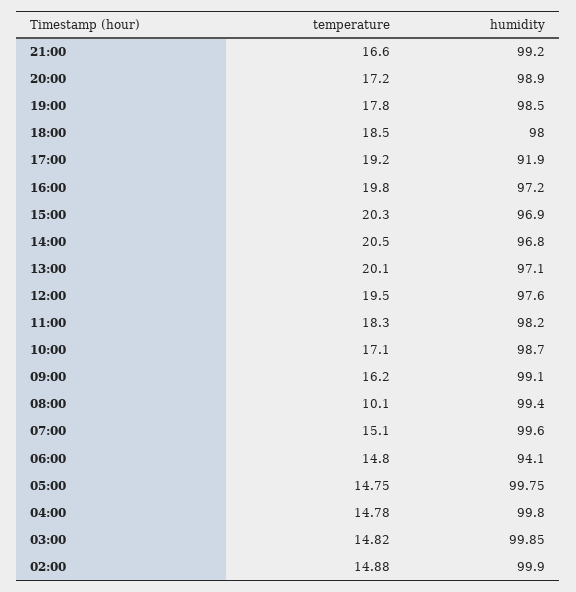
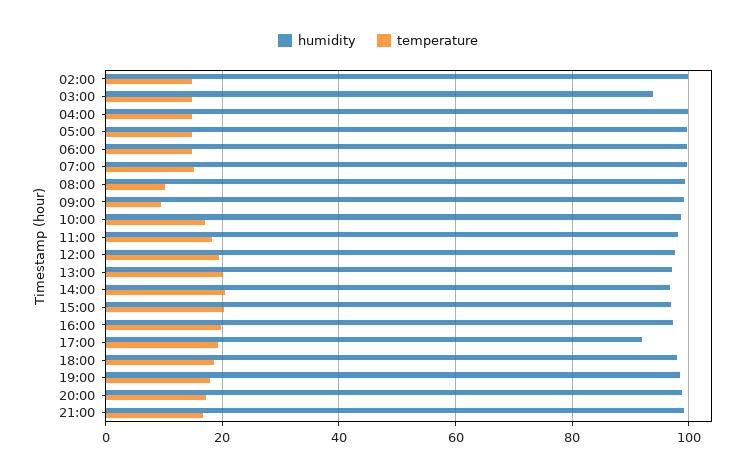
temperature, 09:00: 16.2 -> 10
humidity, 06:00: 94.1 -> 100
humidity, 03:00: 99.85 -> 94

